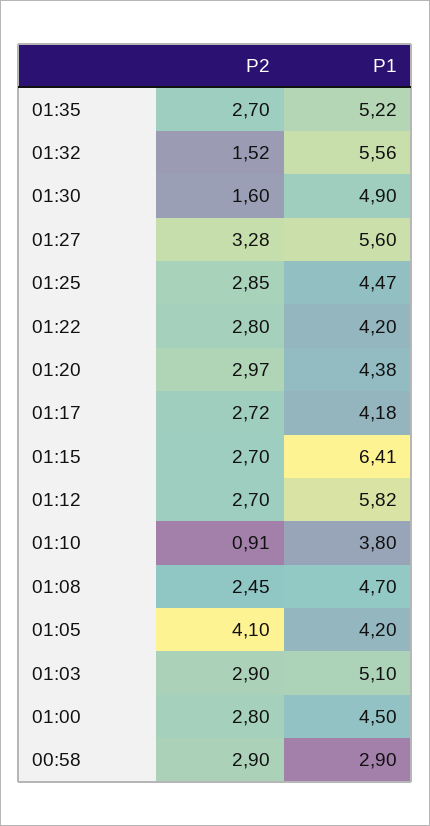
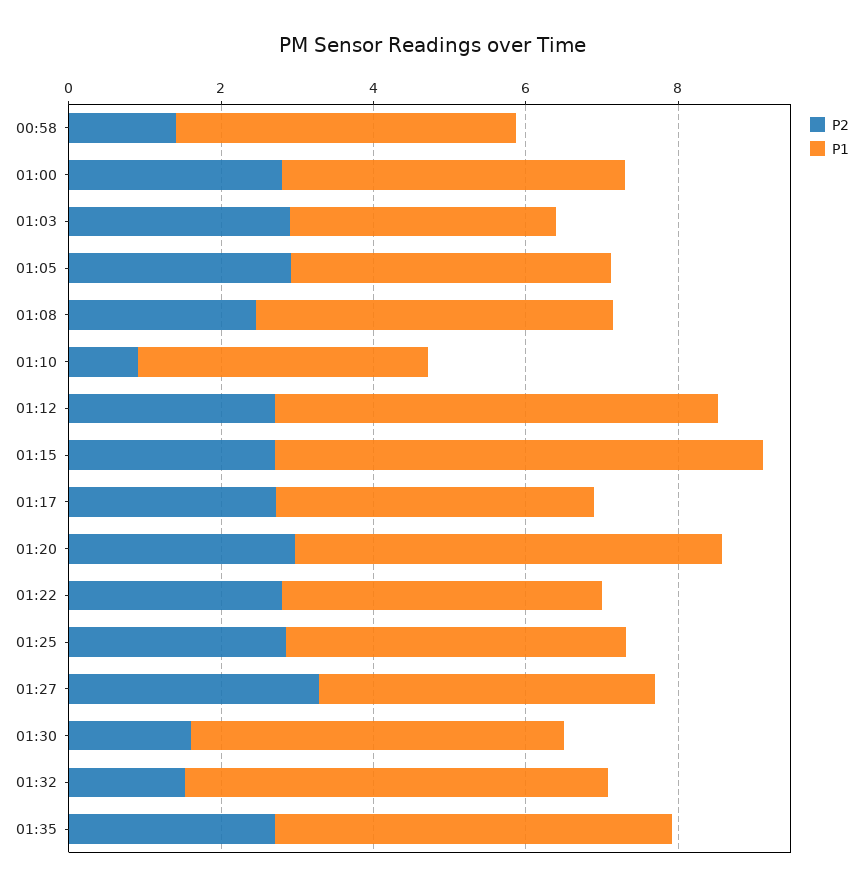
P1, 01:27: 5.6 -> 4.5
P1, 01:20: 4.38 -> 5.5
P2, 01:05: 4.1 -> 3
P1, 01:03: 5.1 -> 3.5
P2, 00:58: 2.9 -> 1.5
P1, 00:58: 2.9 -> 4.5

